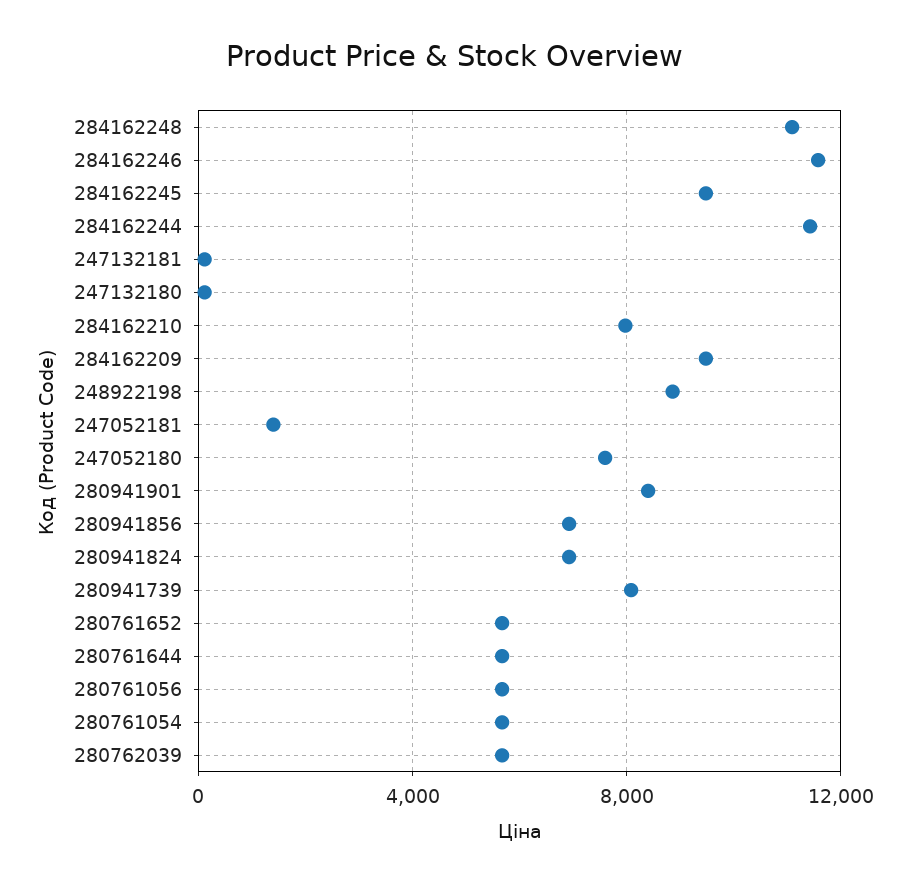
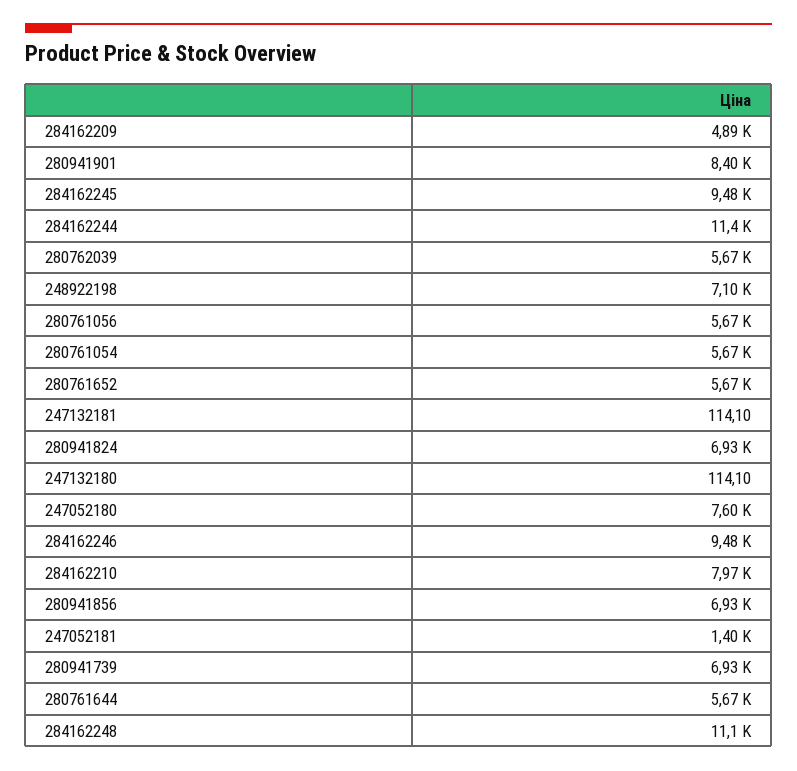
284162246: 11500 -> 9480
284162209: 9500 -> 4890
248922198: 9000 -> 7100
280941739: 8000 -> 6930

